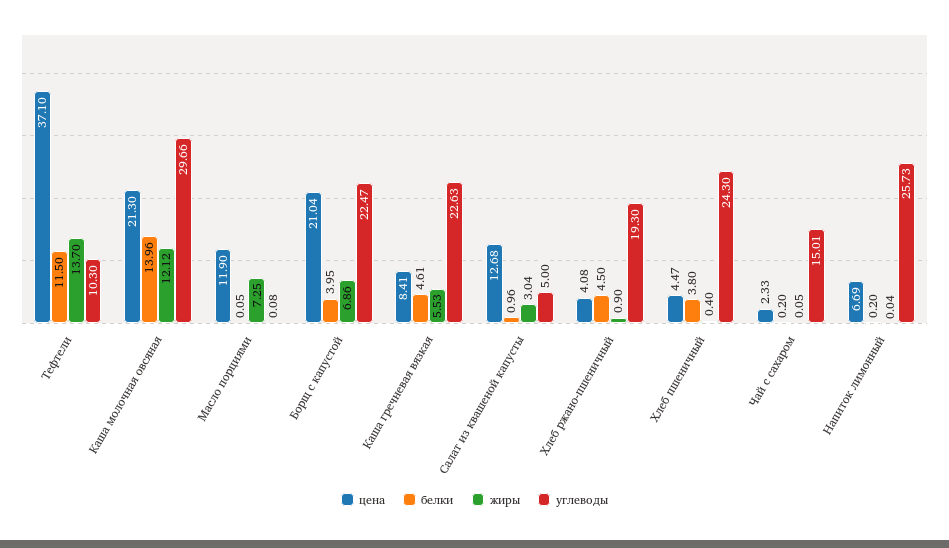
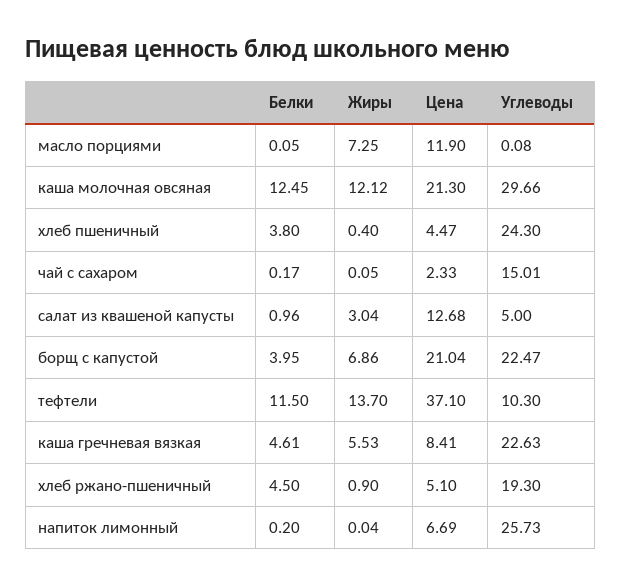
белки, Каша молочная овсяная: 13.96 -> 12.45
цена, Хлеб ржано-пшеничный: 4.08 -> 5.1
белки, Чай с сахаром: 0.2 -> 0.17

